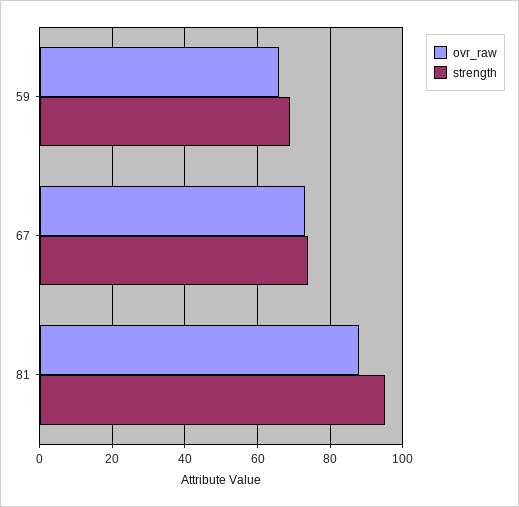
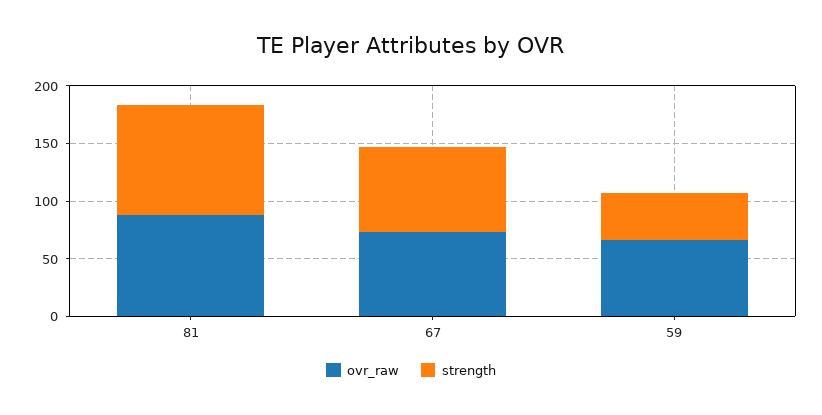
strength, 59: 70 -> 40

